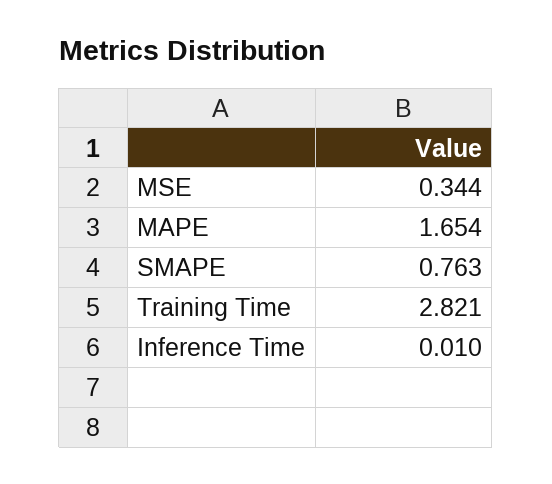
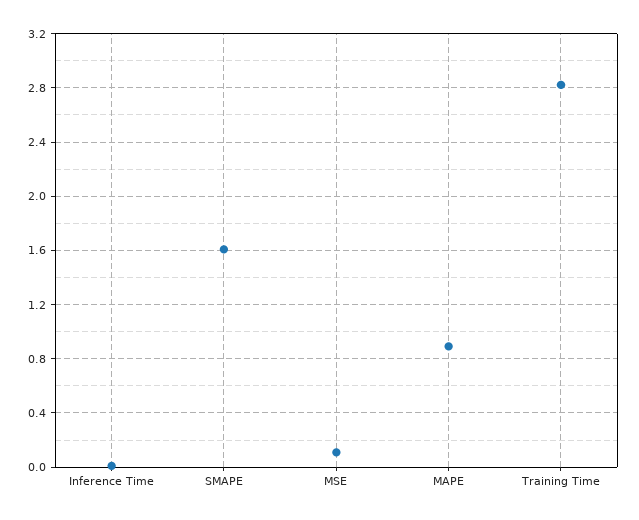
MSE: 0.344 -> 0.1
MAPE: 1.654 -> 0.9
SMAPE: 0.763 -> 1.6

